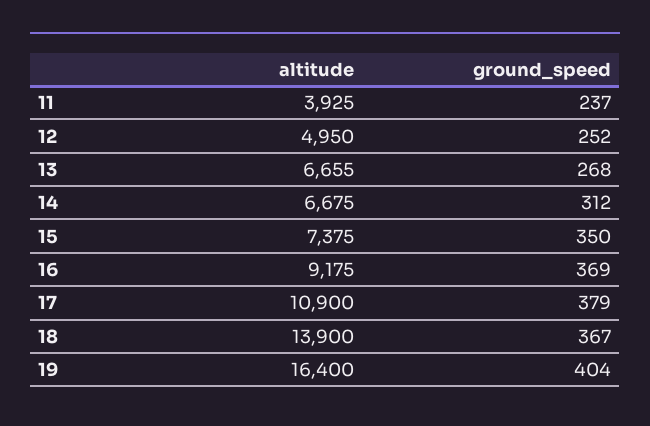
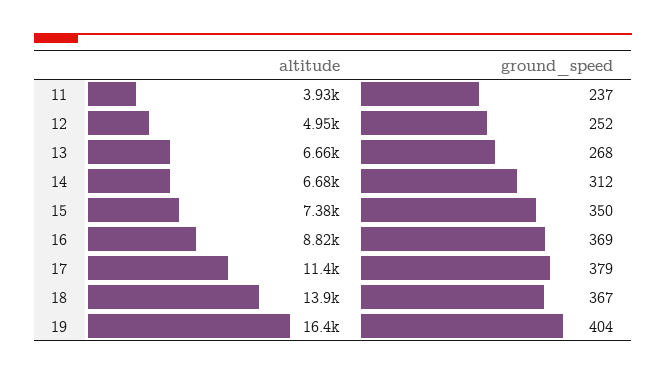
altitude, 16: 9175 -> 8820
altitude, 17: 10900 -> 11400

